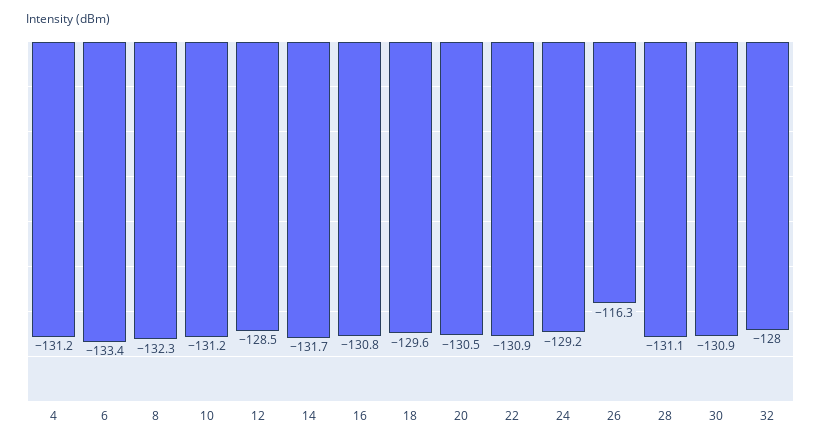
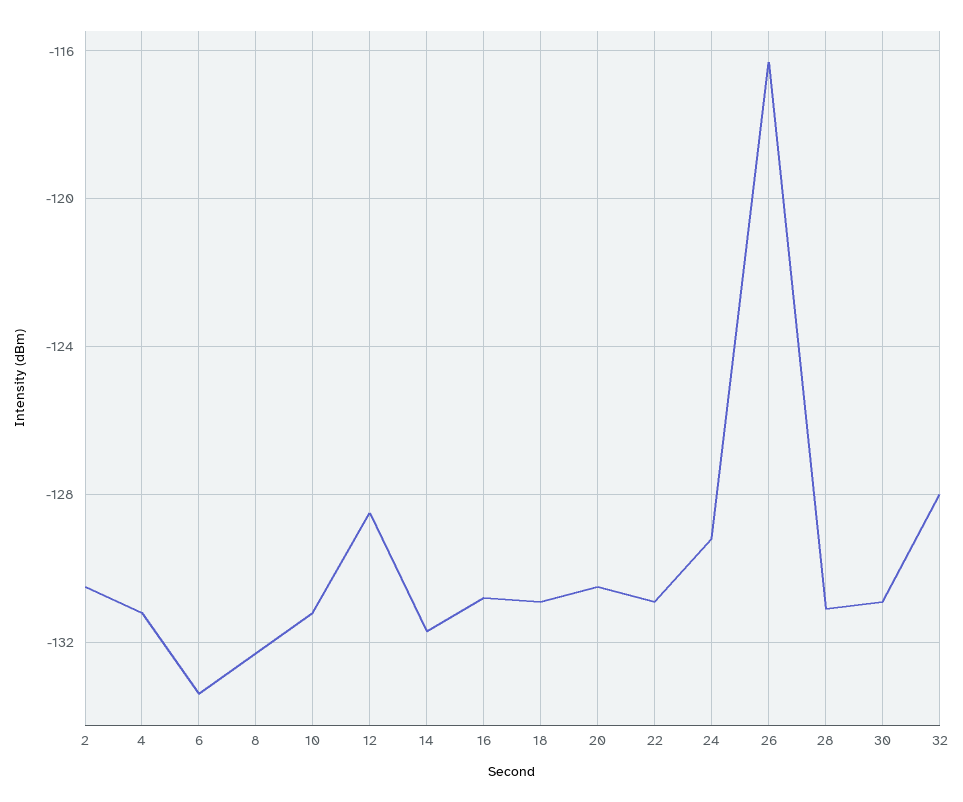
18: -129.6 -> -131
2: none -> -130.5

